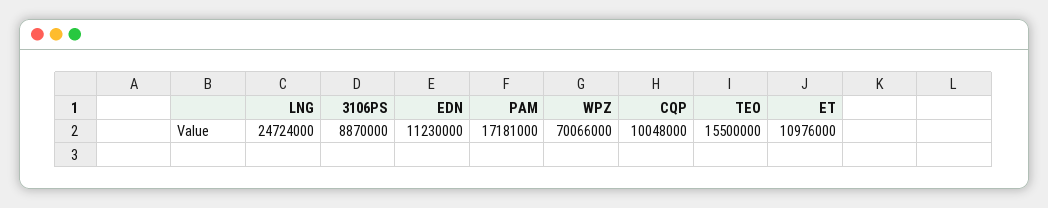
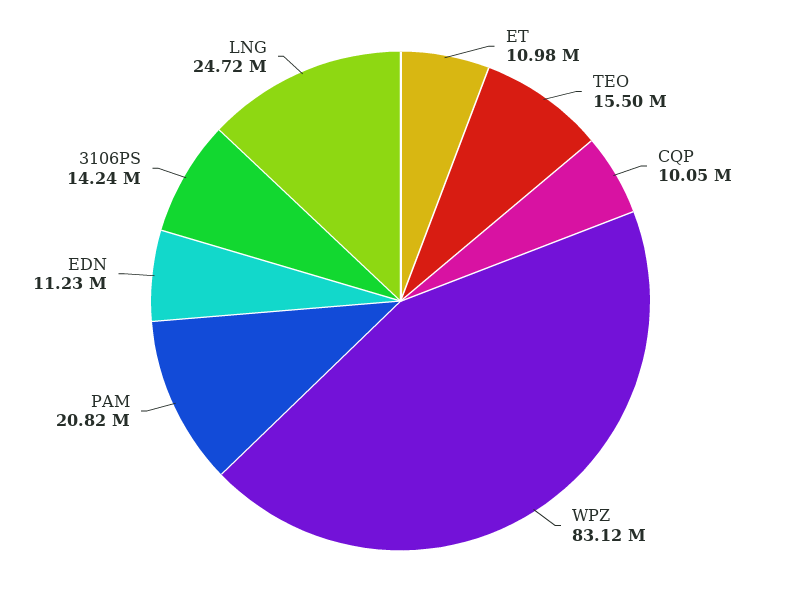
3106PS: 8870000 -> 14240000
PAM: 17181000 -> 20820000
WPZ: 70066000 -> 83120000

